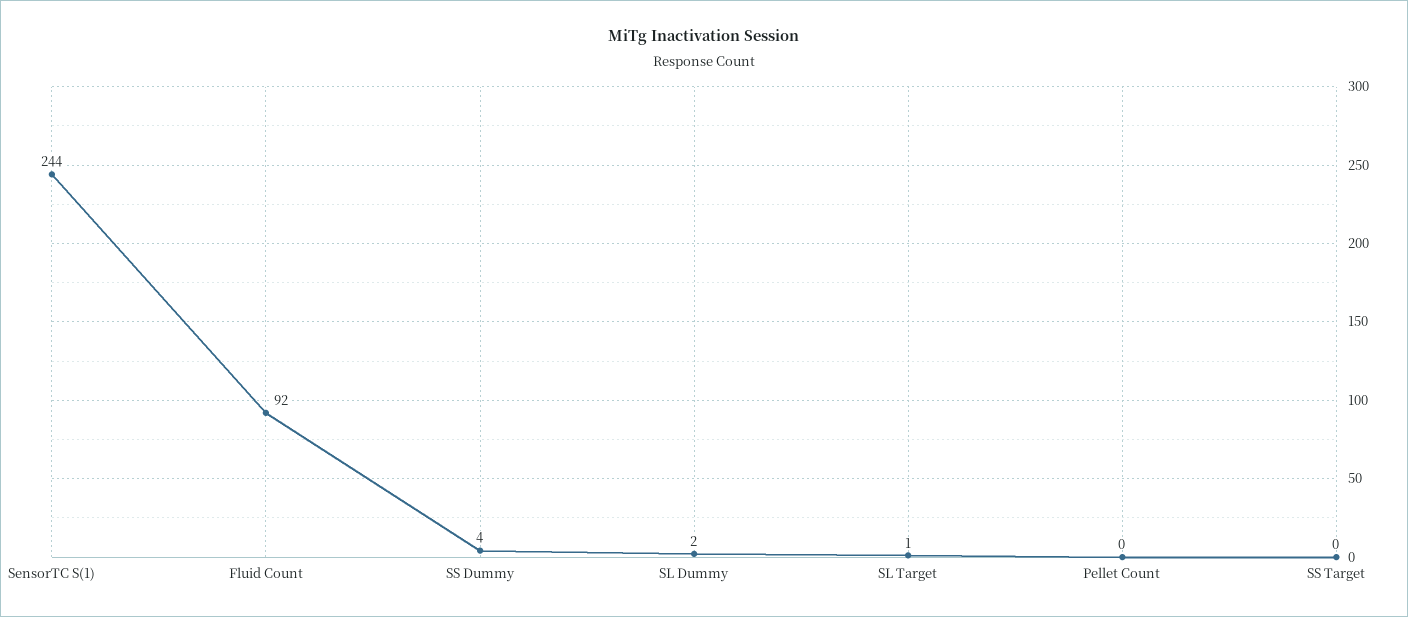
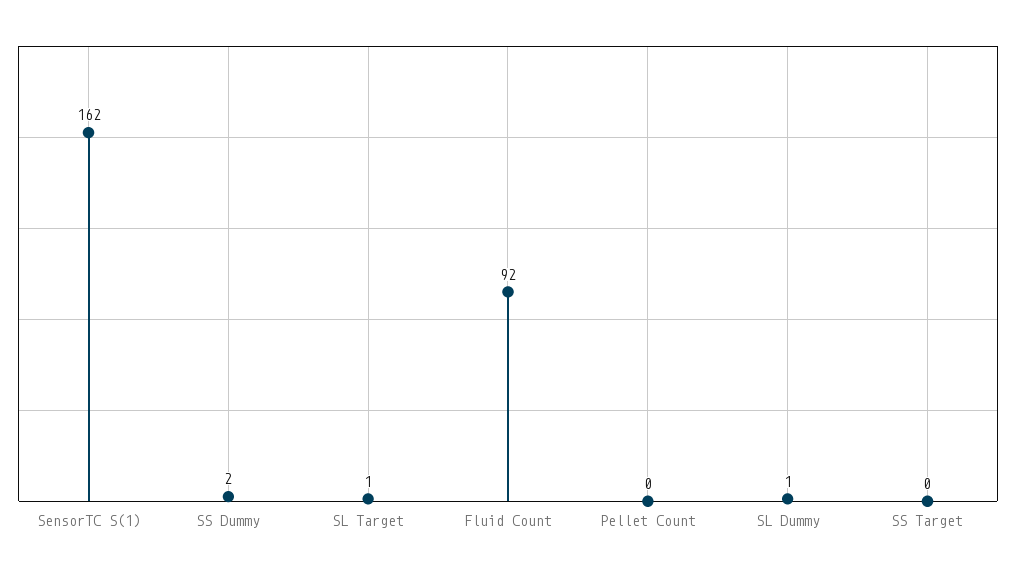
SensorTC S(1): 244 -> 162
SS Dummy: 4 -> 2
SL Dummy: 2 -> 1

